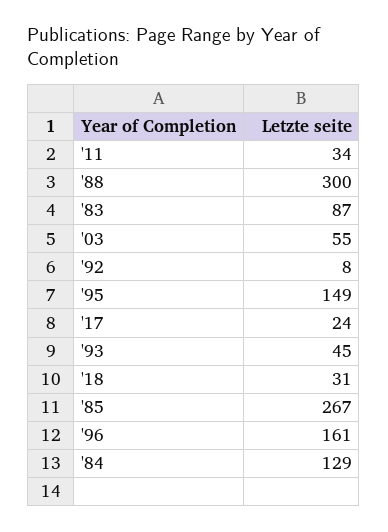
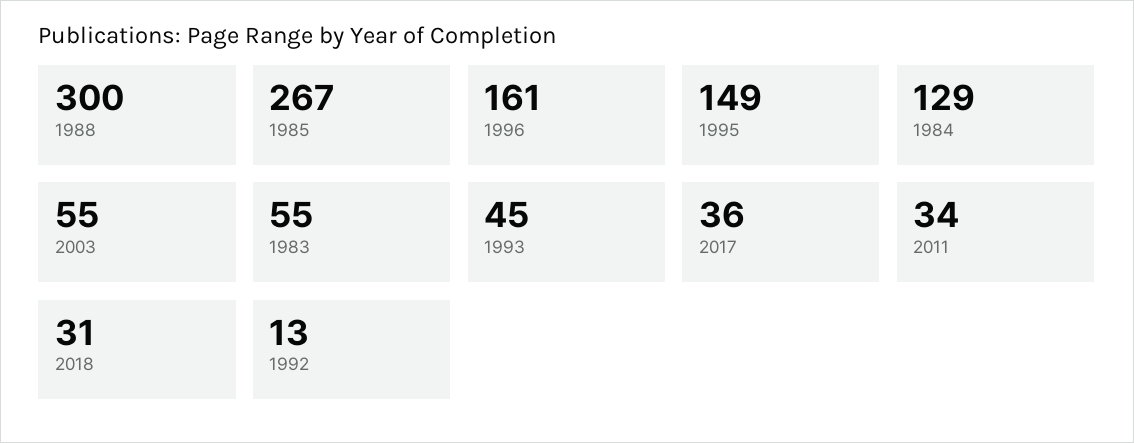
'83: 87 -> 55
'92: 8 -> 13
'17: 24 -> 36

